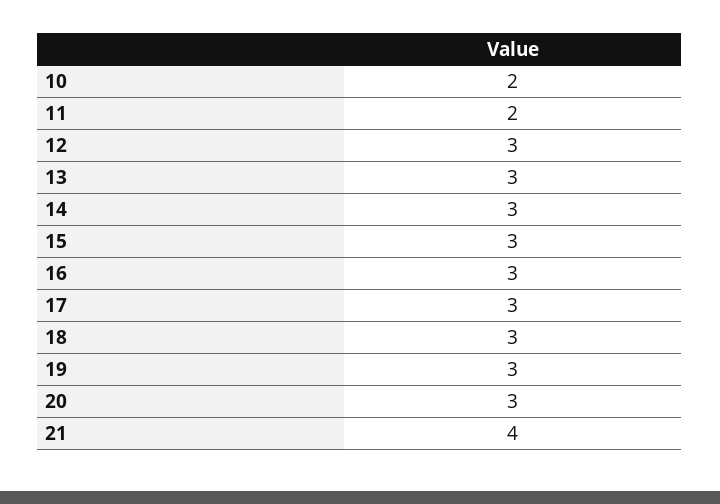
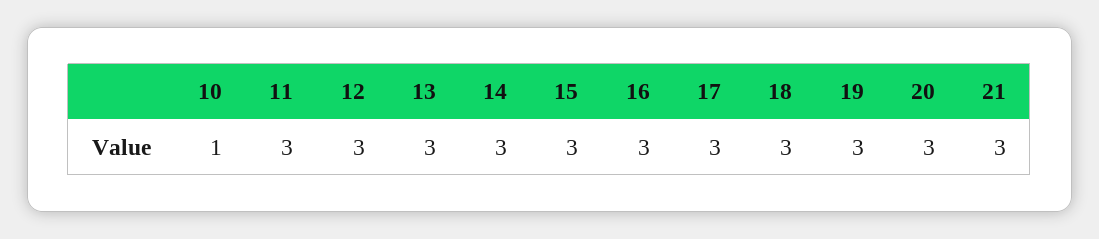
10: 2 -> 1
11: 2 -> 3
21: 4 -> 3

